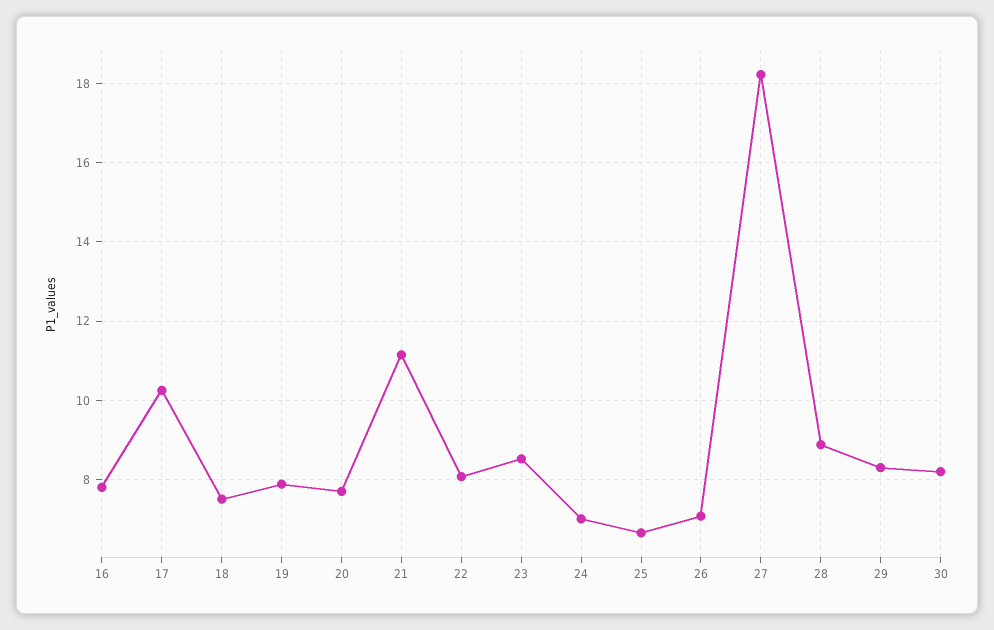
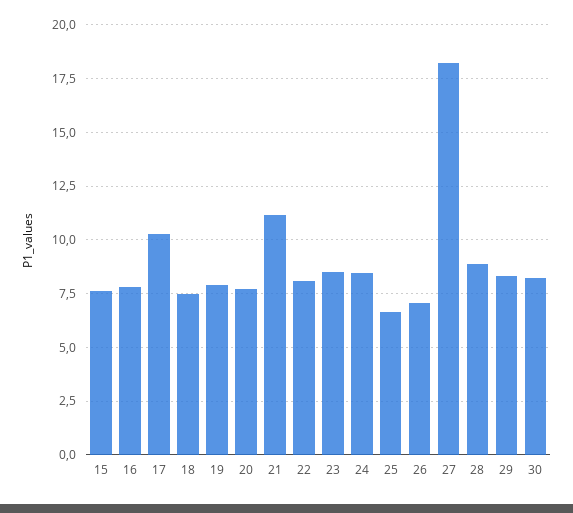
24: 7 -> 8.5
15: none -> 7.5

